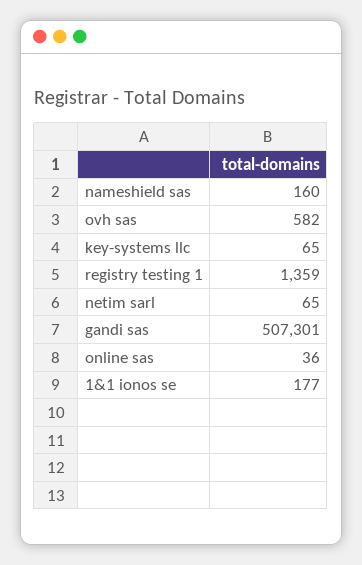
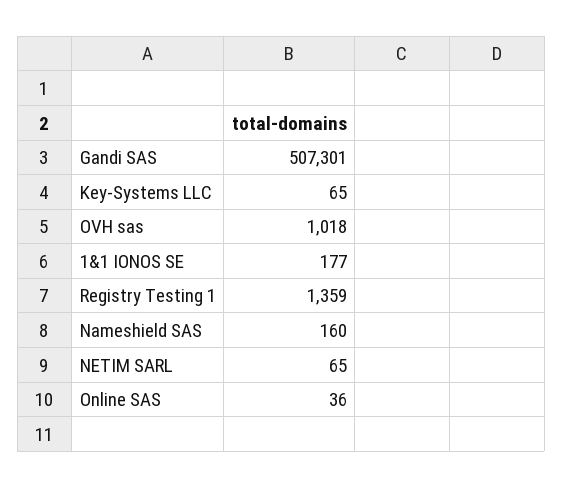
ovh sas: 582 -> 1018

